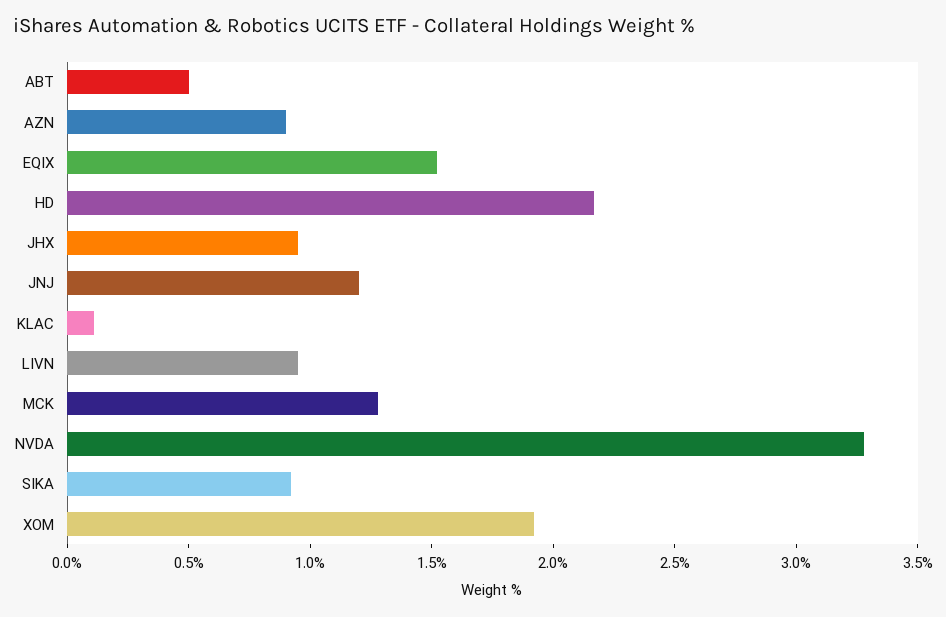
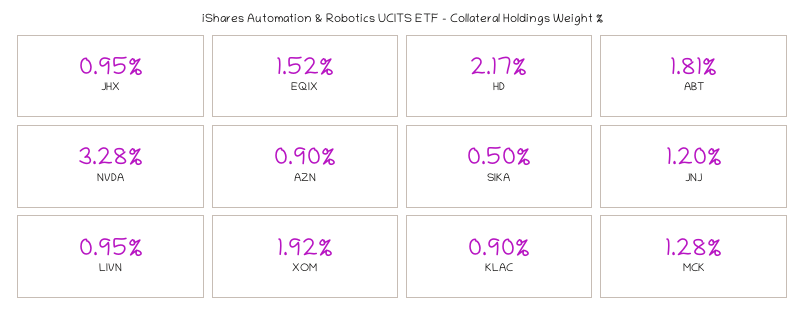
ABT: 0.5 -> 1.81
KLAC: 0.1 -> 0.9
SIKA: 0.9 -> 0.5

